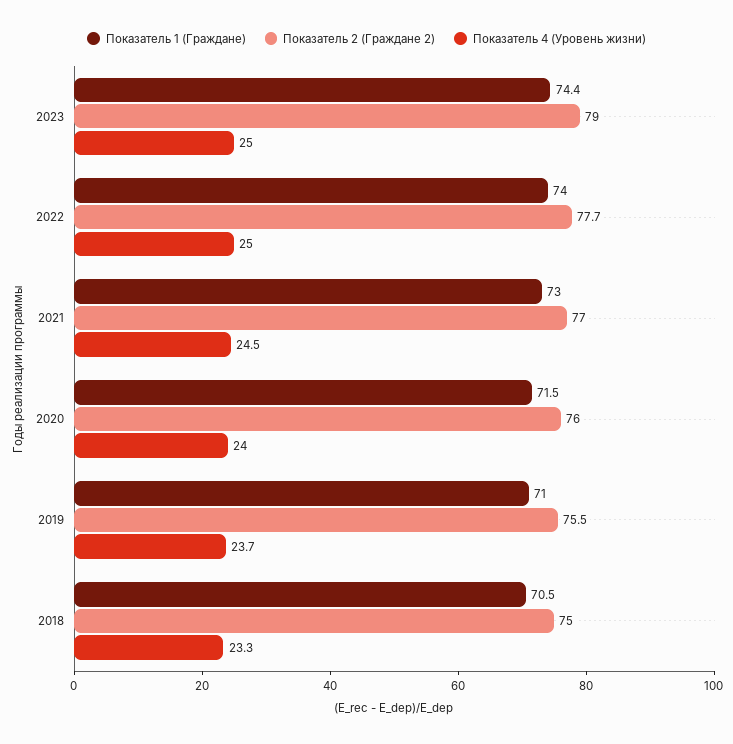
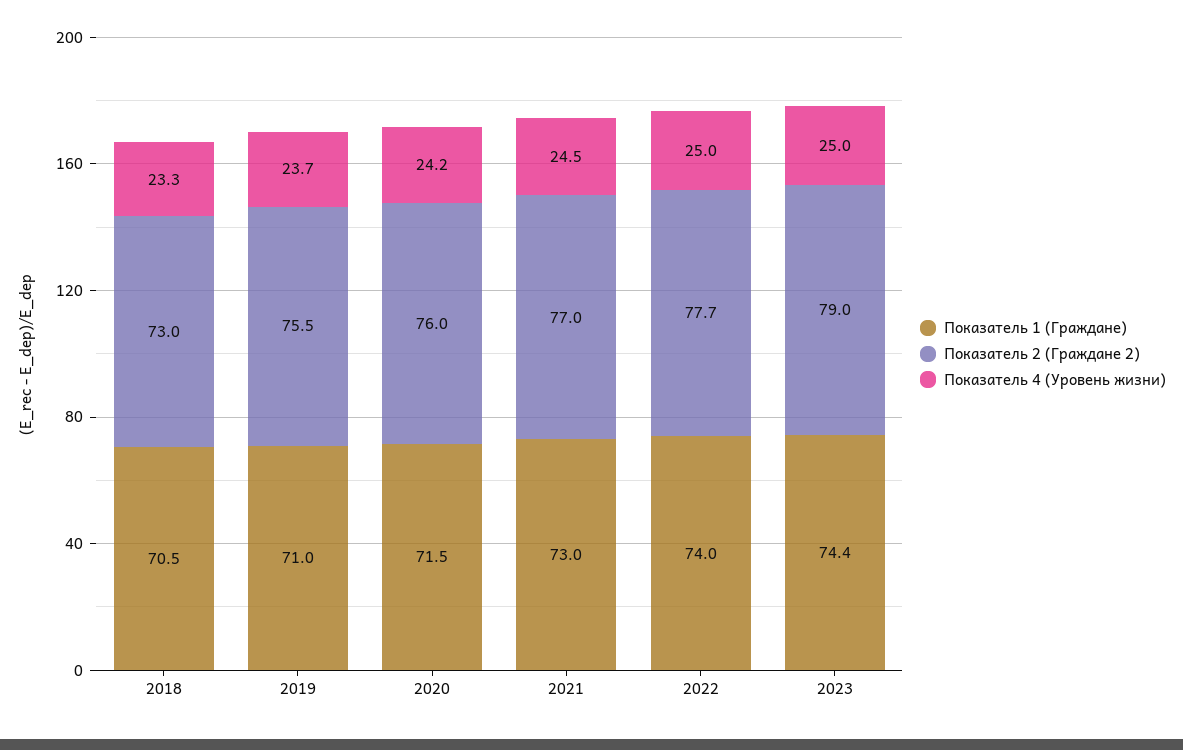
Показатель 4 (Уровень жизни), 2020: 24 -> 24.2
Показатель 2 (Граждане 2), 2018: 75 -> 73

